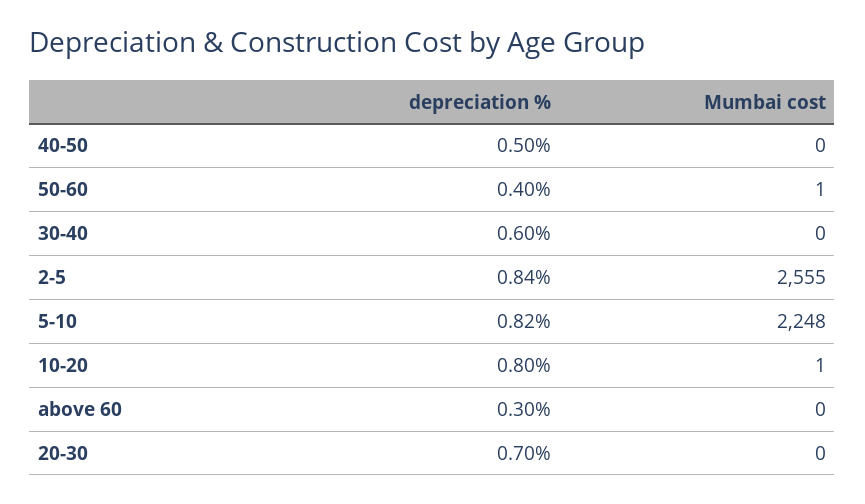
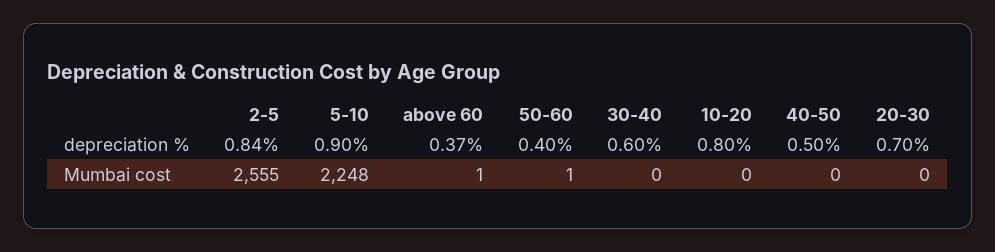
depreciation %, 5-10: 0.82 -> 0.9
Mumbai cost, 10-20: 1 -> 0
depreciation %, above 60: 0.3 -> 0.37
Mumbai cost, above 60: 0 -> 1

